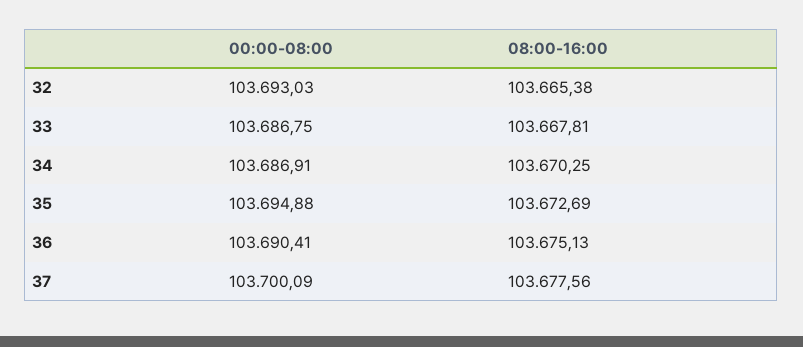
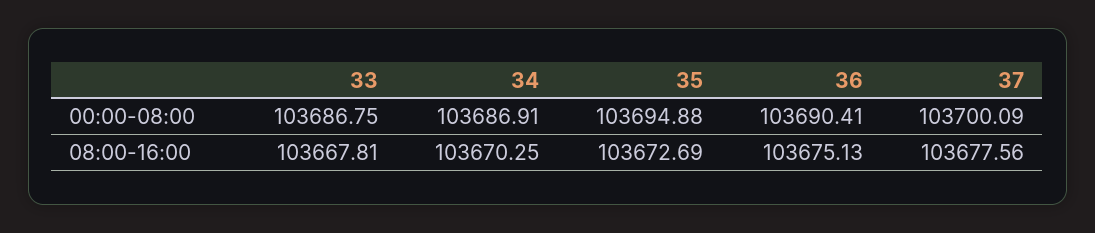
00:00-08:00, 32: 103693.03 -> none
08:00-16:00, 32: 103665.38 -> none

